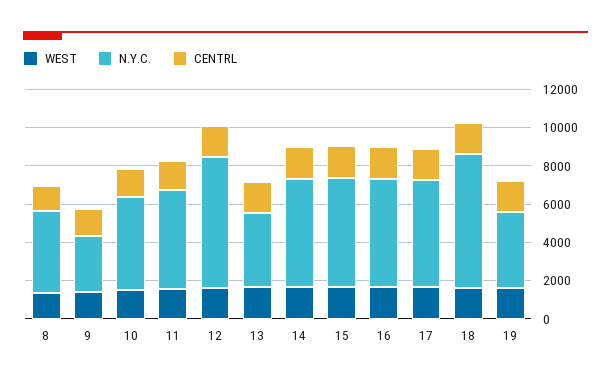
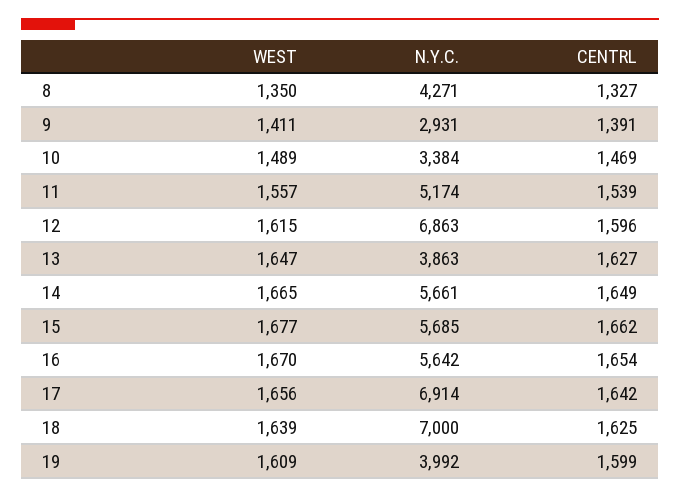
N.Y.C., 10: 5000 -> 3384
N.Y.C., 17: 5500 -> 6914

